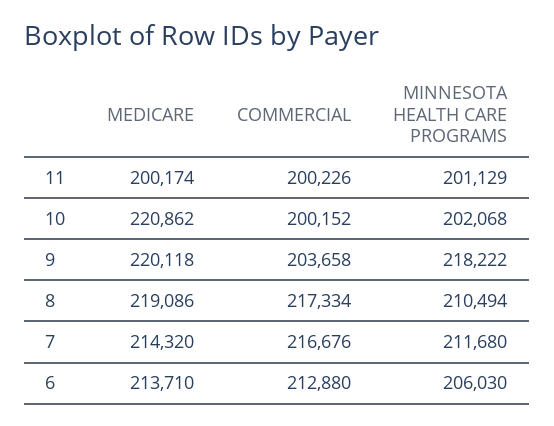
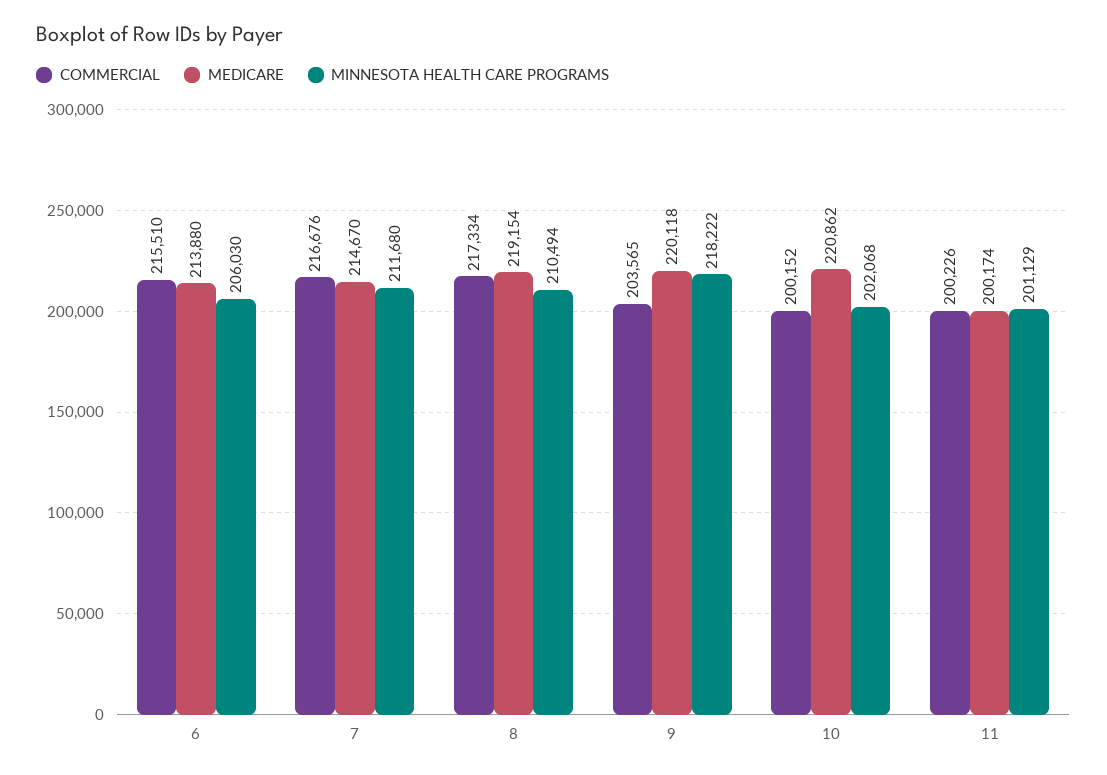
COMMERCIAL, 9: 203658 -> 203565
MEDICARE, 8: 219086 -> 219154
MEDICARE, 7: 214320 -> 214670
MEDICARE, 6: 213710 -> 213880
COMMERCIAL, 6: 212880 -> 215510

